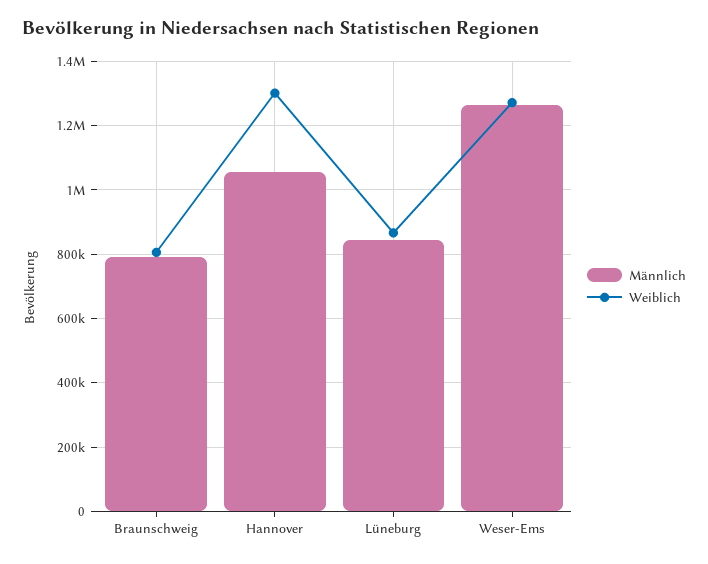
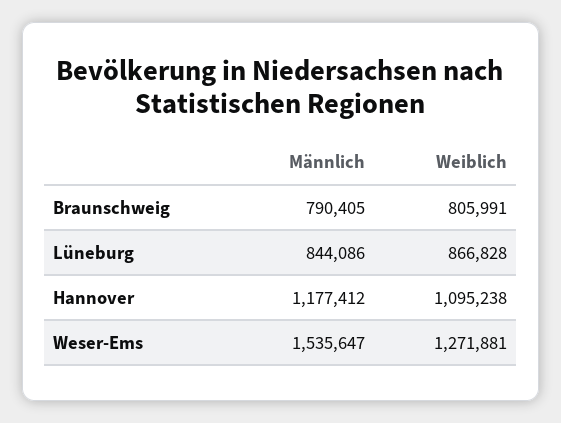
Männlich, Hannover: 1060000 -> 1177412
Weiblich, Hannover: 1300000 -> 1095238
Männlich, Weser-Ems: 1260000 -> 1535647

